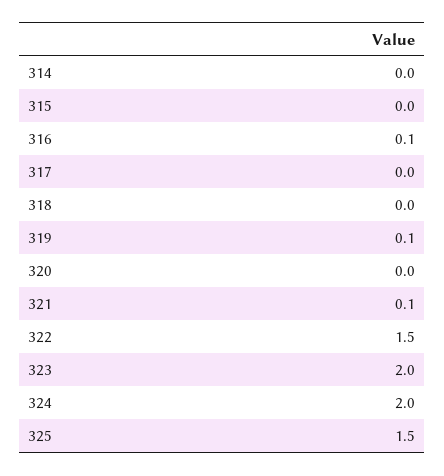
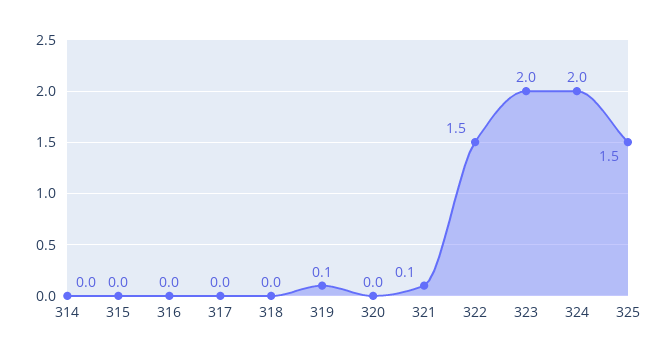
316: 0.1 -> 0

